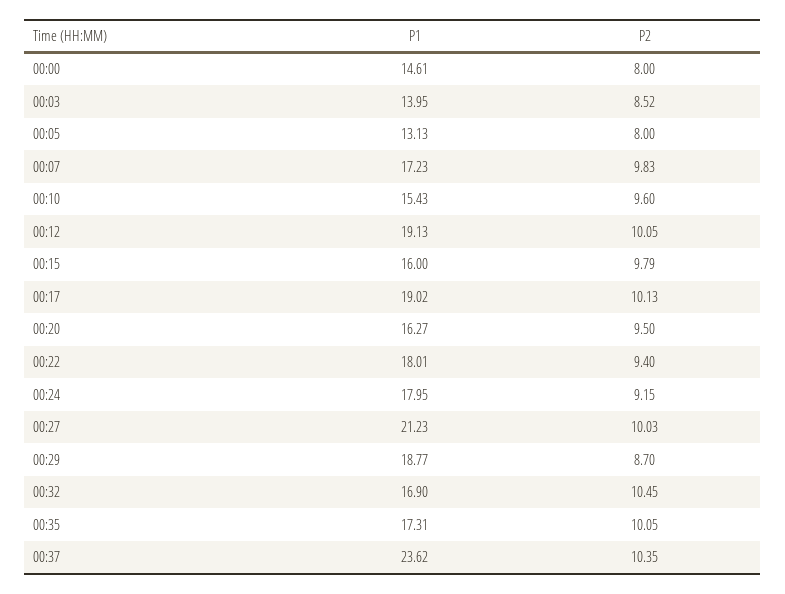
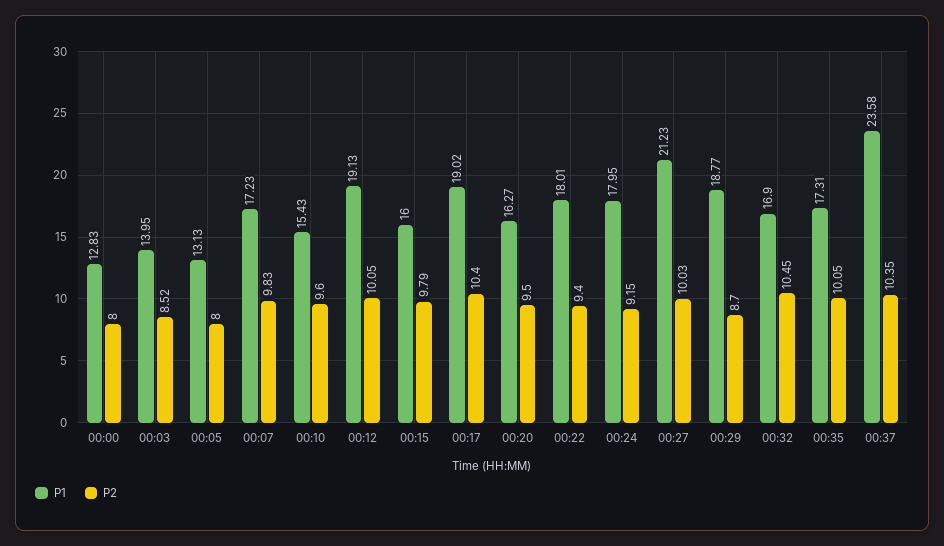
P1, 00:00: 14.61 -> 12.83
P2, 00:17: 10.13 -> 10.4
P1, 00:37: 23.62 -> 23.58

